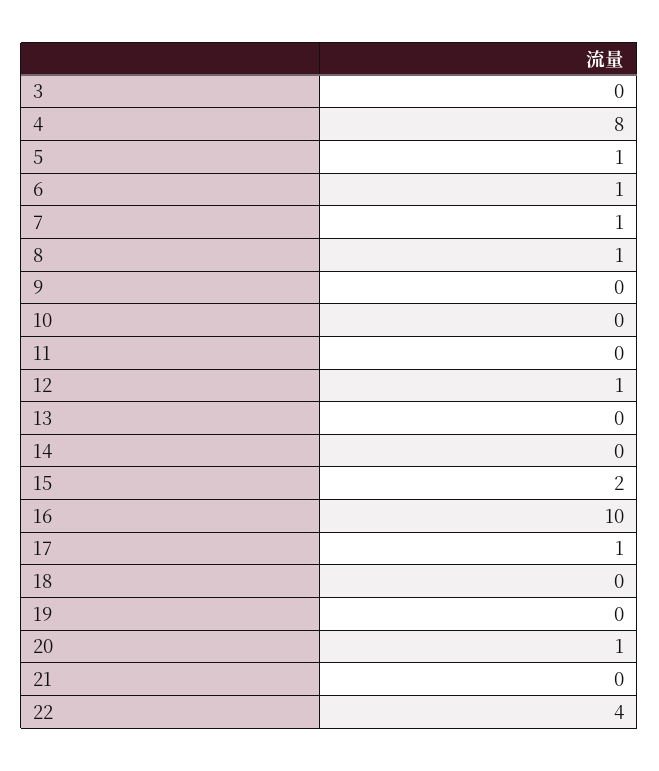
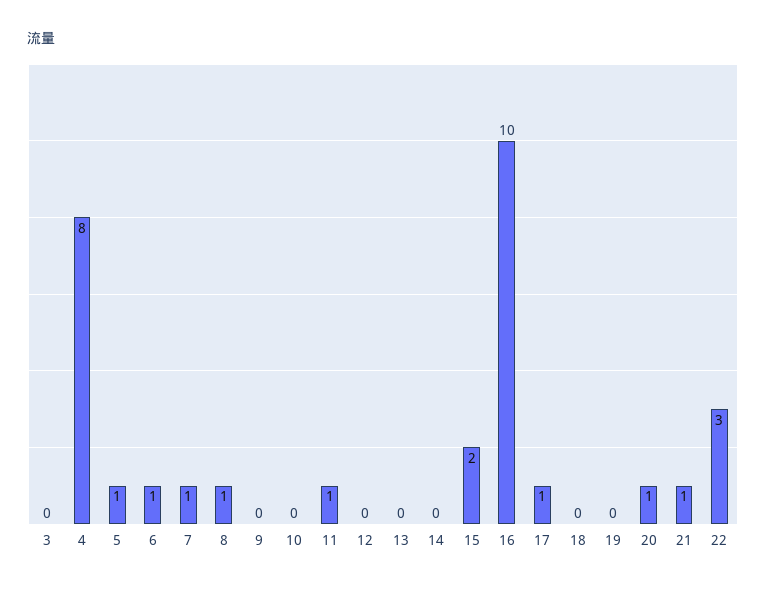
11: 0 -> 1
12: 1 -> 0
21: 0 -> 1
22: 4 -> 3

